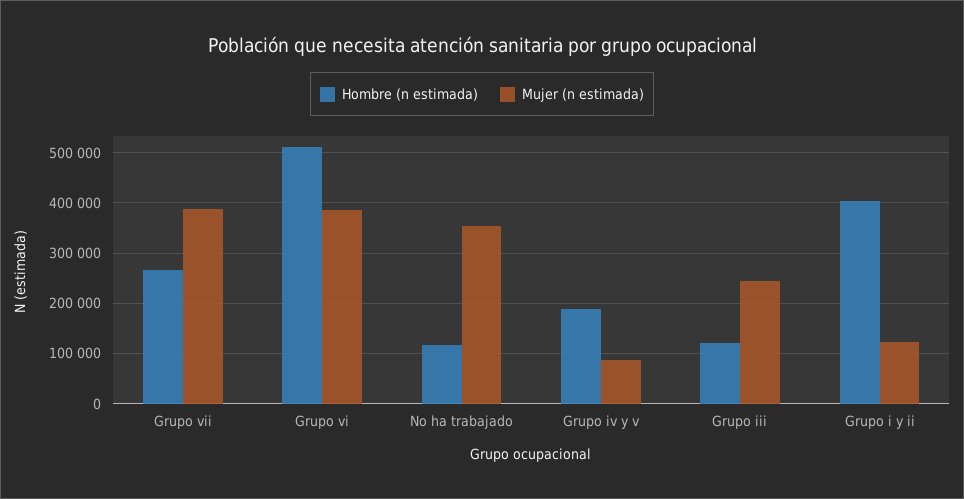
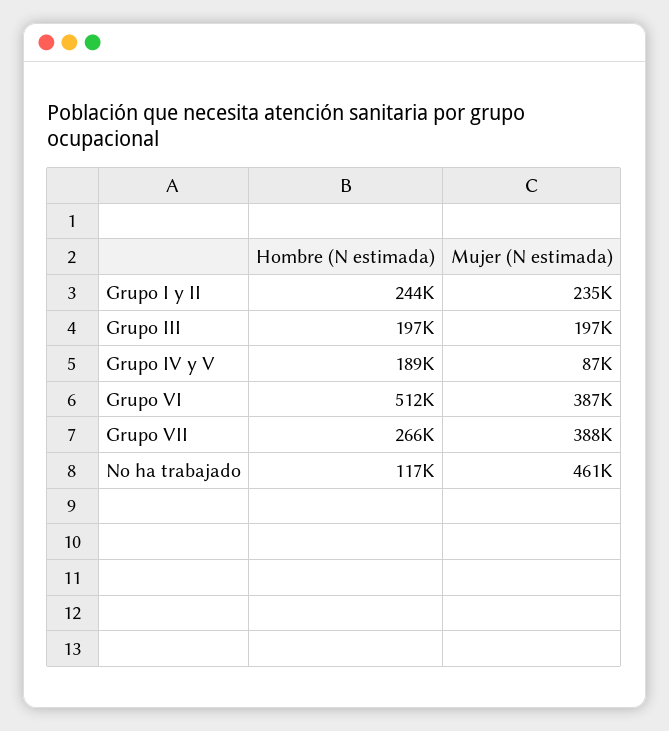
Mujer (n estimada), No ha trabajado: 360000 -> 461000
Hombre (n estimada), Grupo iii: 120000 -> 197000
Mujer (n estimada), Grupo iii: 240000 -> 197000
Hombre (n estimada), Grupo i y ii: 400000 -> 244000
Mujer (n estimada), Grupo i y ii: 120000 -> 235000

